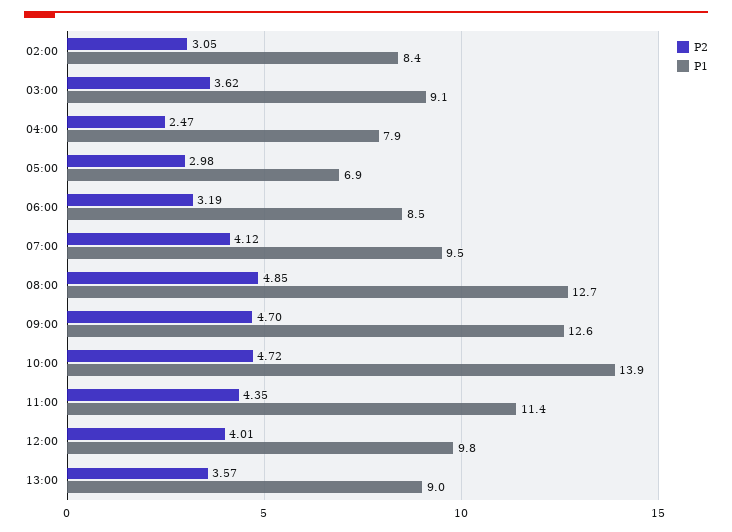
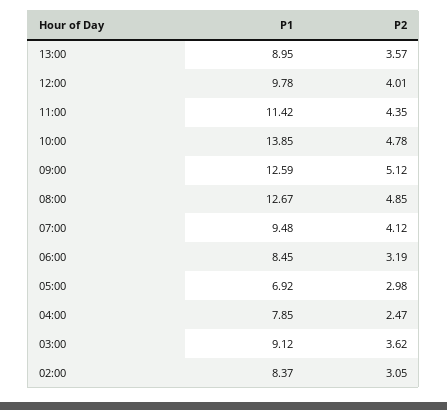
P2, 09:00: 4.7 -> 5.12
P2, 10:00: 4.72 -> 4.78

